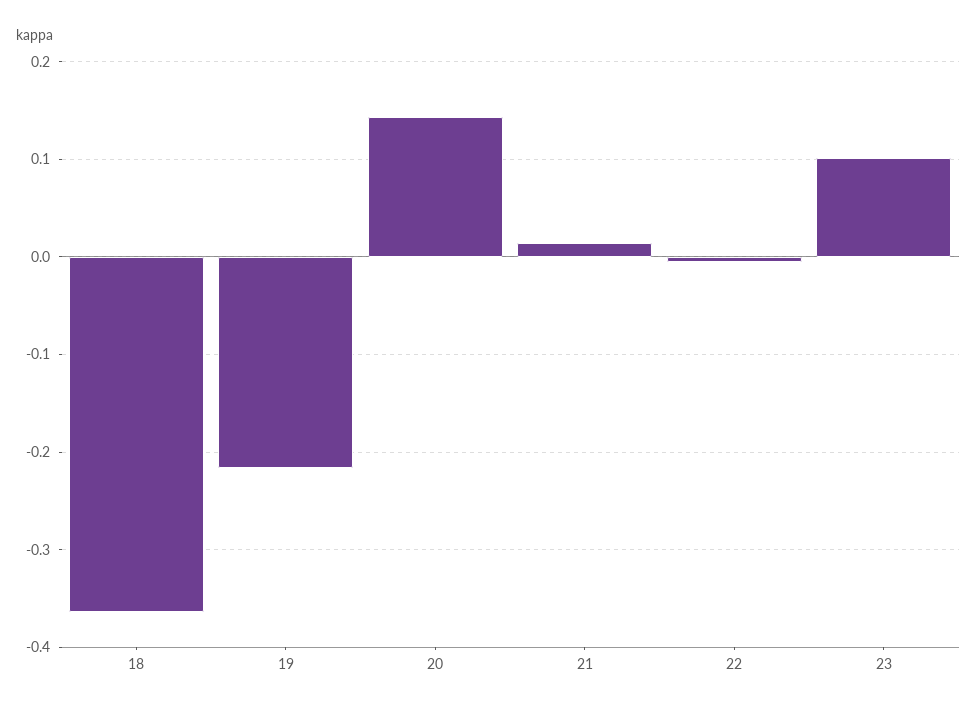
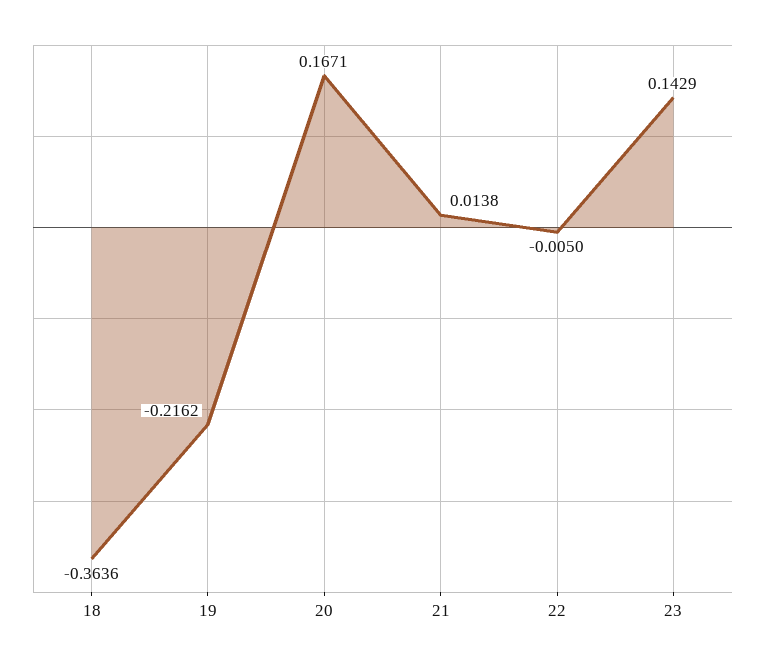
20: 0.14 -> 0.1671
23: 0.1 -> 0.1429

